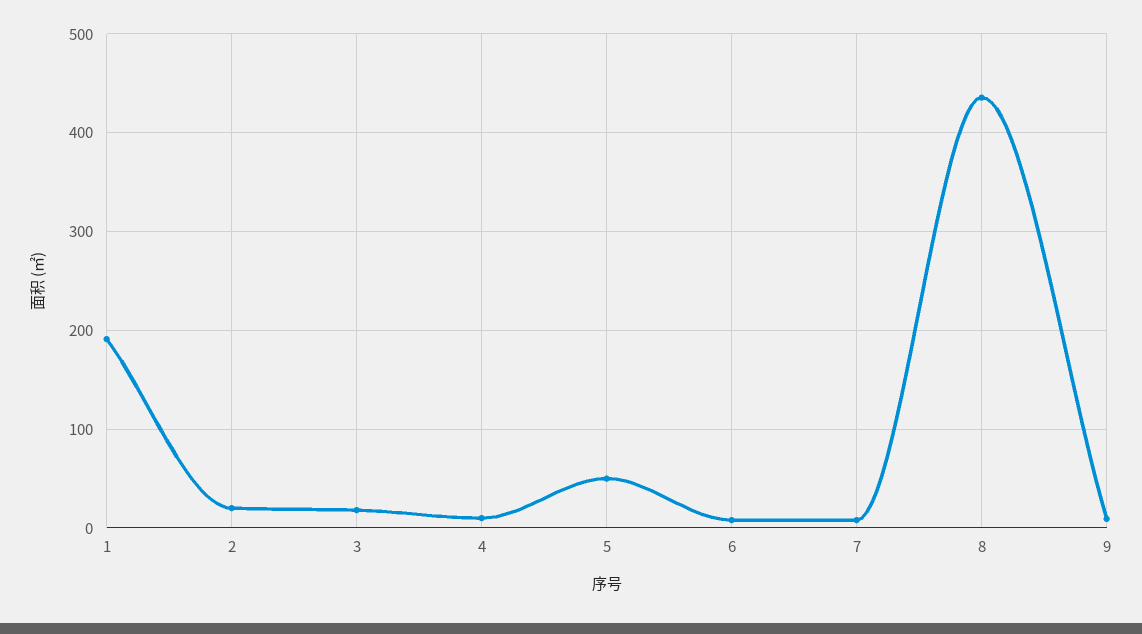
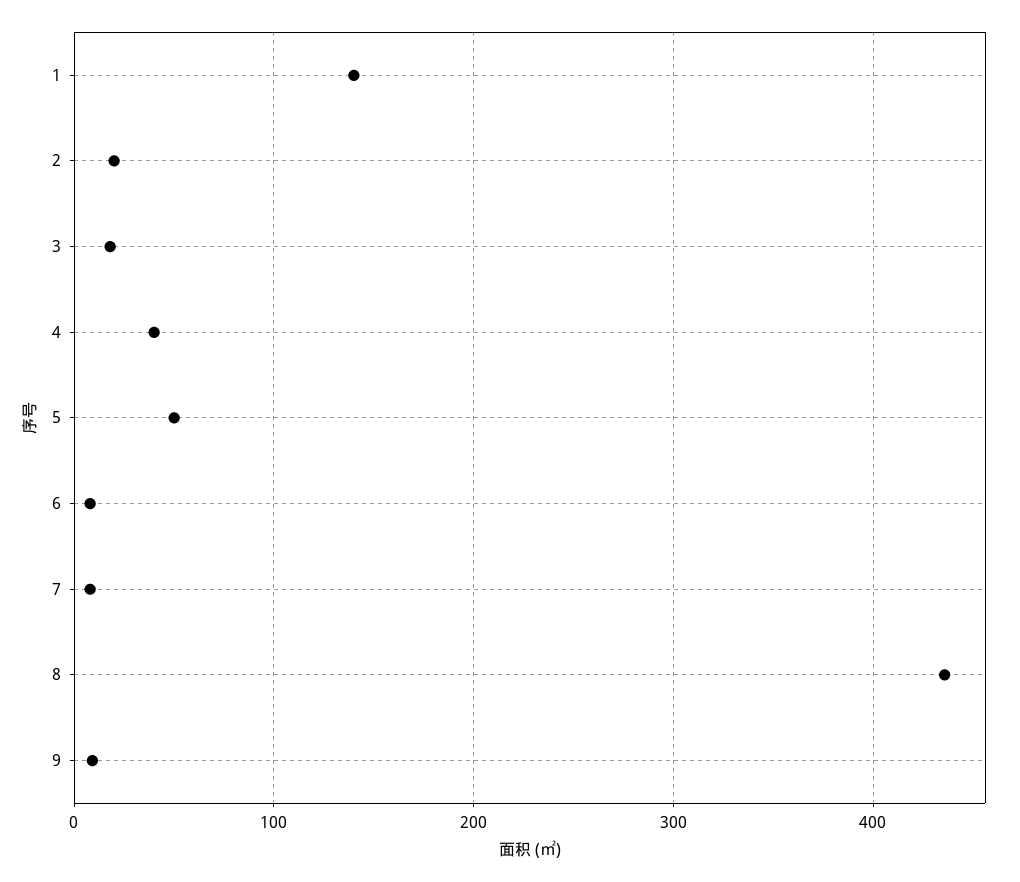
1: 190 -> 140
4: 10 -> 40

